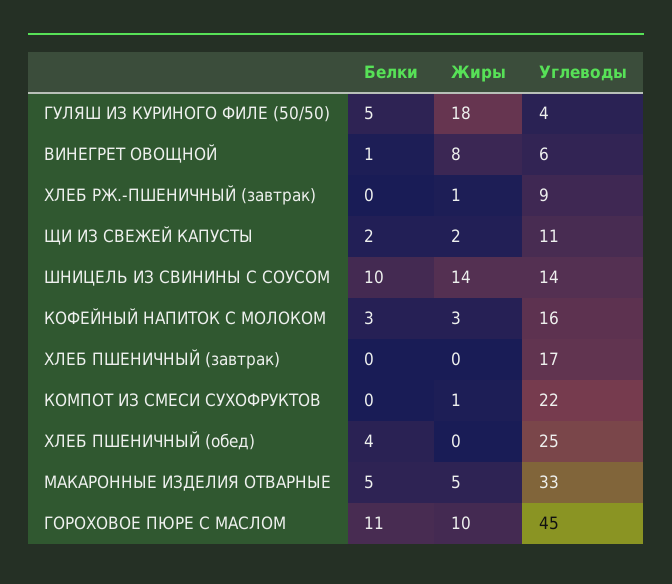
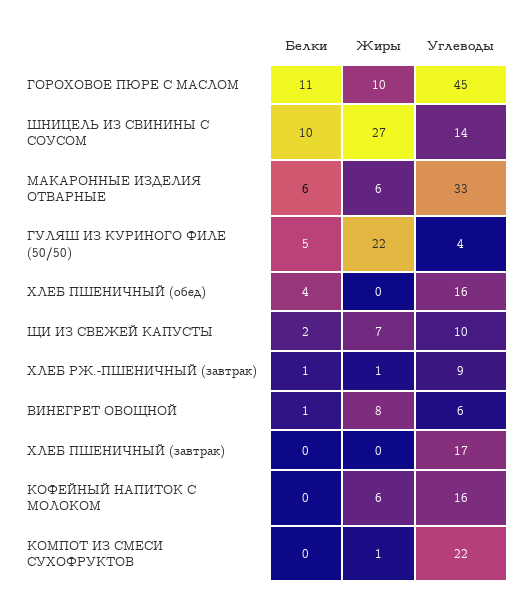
Жиры, ГУЛЯШ ИЗ КУРИНОГО ФИЛЕ (50/50): 18 -> 22
Белки, ХЛЕБ РЖ.-ПШЕНИЧНЫЙ (завтрак): 0 -> 1
Жиры, ЩИ ИЗ СВЕЖЕЙ КАПУСТЫ: 2 -> 7
Углеводы, ЩИ ИЗ СВЕЖЕЙ КАПУСТЫ: 11 -> 10
Жиры, ШНИЦЕЛЬ ИЗ СВИНИНЫ С СОУСОМ: 14 -> 27
Белки, КОФЕЙНЫЙ НАПИТОК С МОЛОКОМ: 3 -> 0
Жиры, КОФЕЙНЫЙ НАПИТОК С МОЛОКОМ: 3 -> 6
Углеводы, ХЛЕБ ПШЕНИЧНЫЙ (обед): 25 -> 16
Белки, МАКАРОННЫЕ ИЗДЕЛИЯ ОТВАРНЫЕ: 5 -> 6
Жиры, МАКАРОННЫЕ ИЗДЕЛИЯ ОТВАРНЫЕ: 5 -> 6

